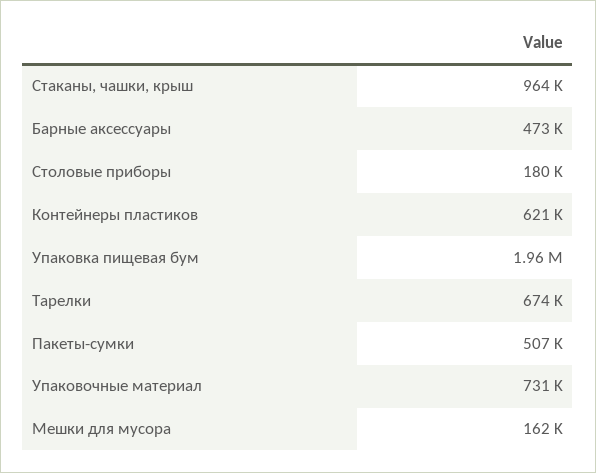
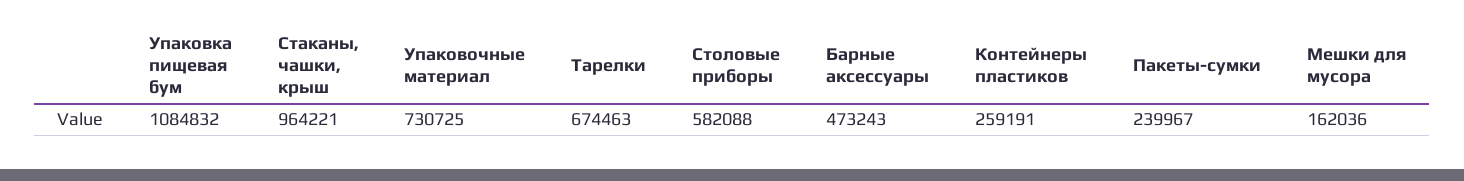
Столовые приборы: 180000 -> 582088
Контейнеры пластиков: 621000 -> 259191
Упаковка пищевая бум: 1960000 -> 1084832
Пакеты-сумки: 507000 -> 239967

